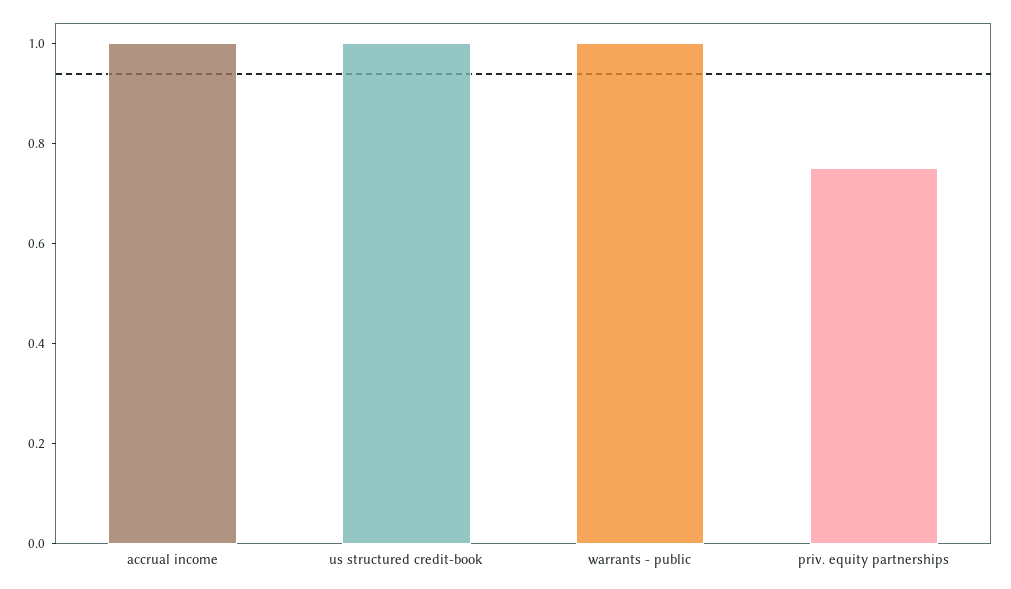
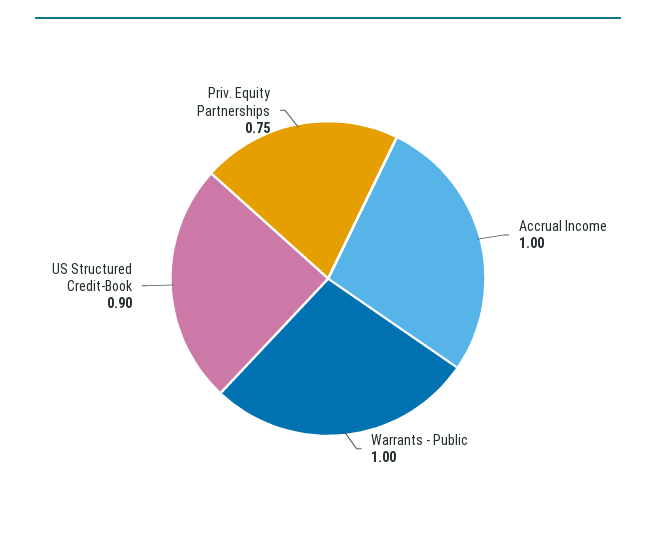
us structured credit-book: 1 -> 0.9

